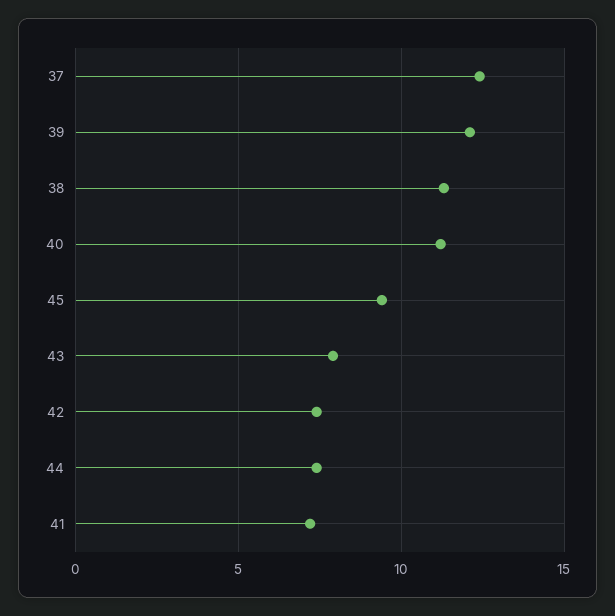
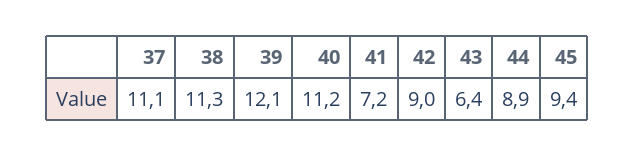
37: 12.5 -> 11.1
43: 8 -> 6.4
42: 7.5 -> 9
44: 7.5 -> 8.9

